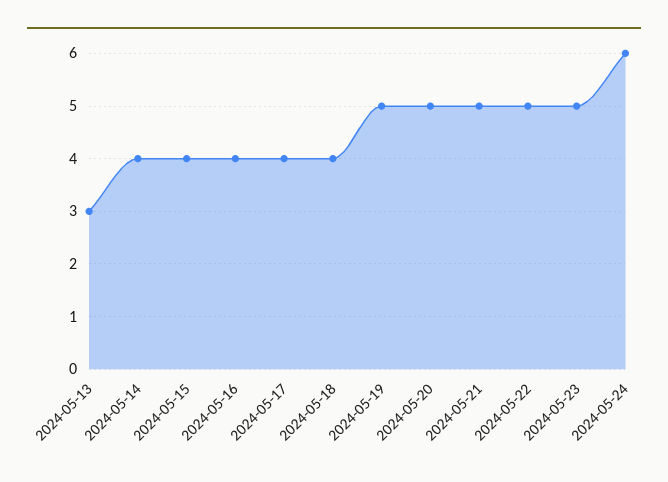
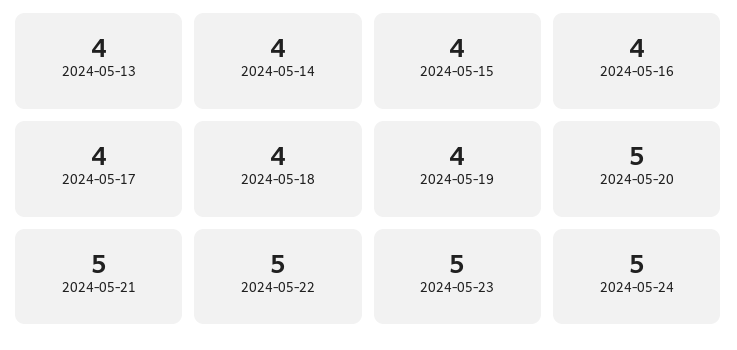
2024-05-13: 3 -> 4
2024-05-19: 5 -> 4
2024-05-24: 6 -> 5

